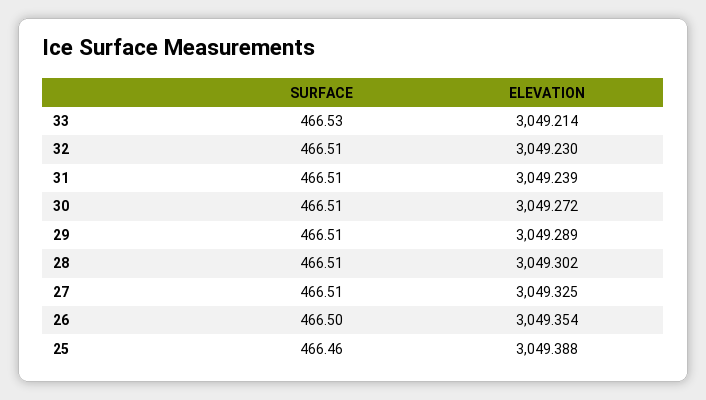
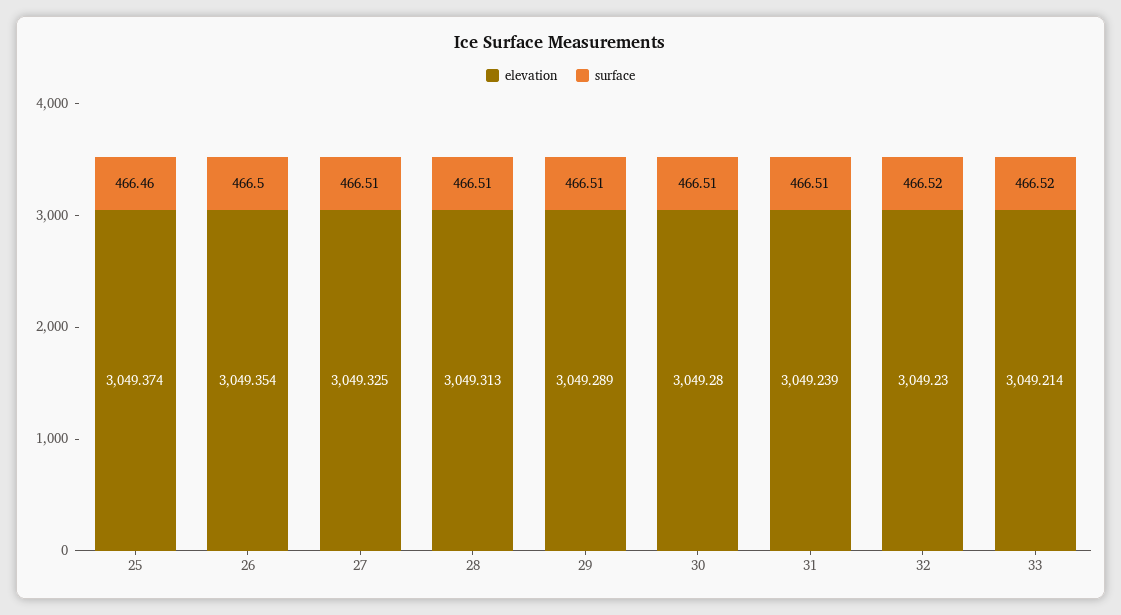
SURFACE, 33: 466.53 -> 466.52
SURFACE, 32: 466.51 -> 466.52
ELEVATION, 30: 3049.272 -> 3049.28
ELEVATION, 28: 3049.302 -> 3049.313
ELEVATION, 25: 3049.388 -> 3049.374

